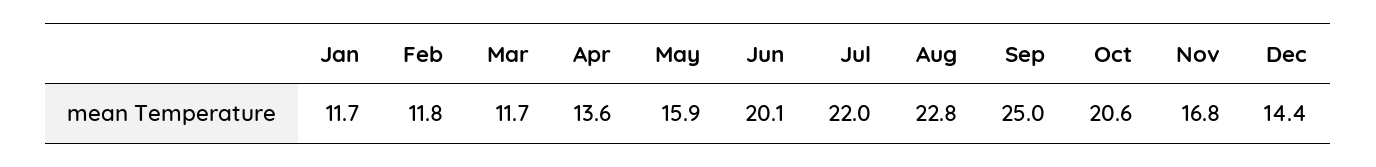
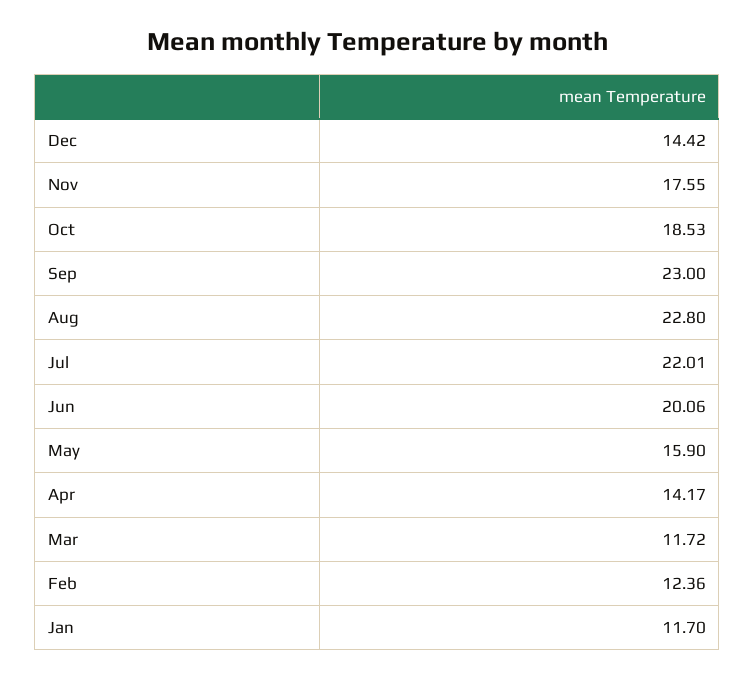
Feb: 11.8 -> 12.36
Apr: 13.6 -> 14.17
Sep: 25 -> 23
Oct: 20.6 -> 18.53
Nov: 16.8 -> 17.55

